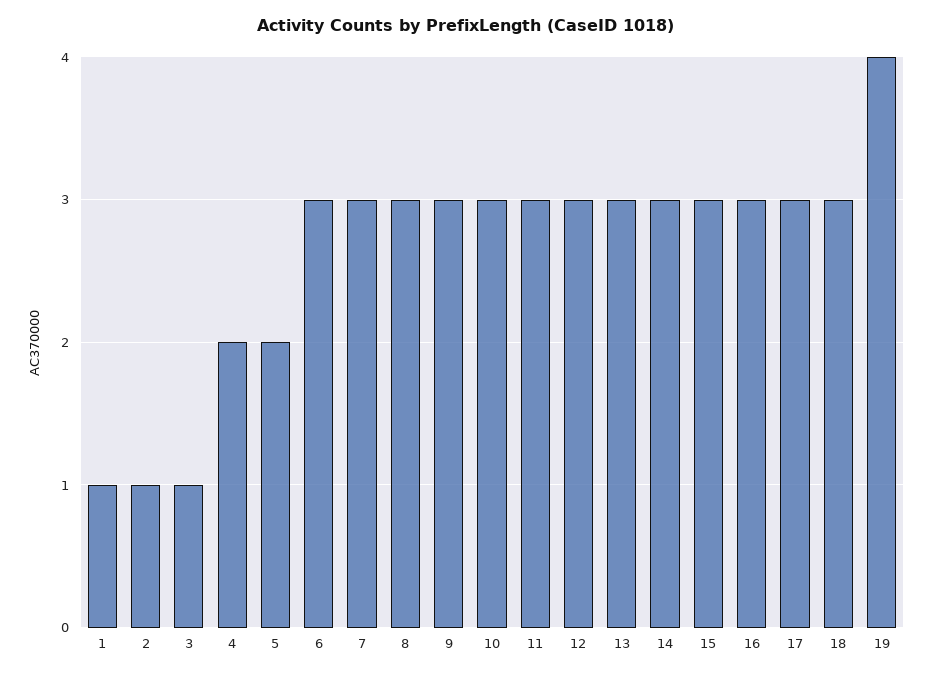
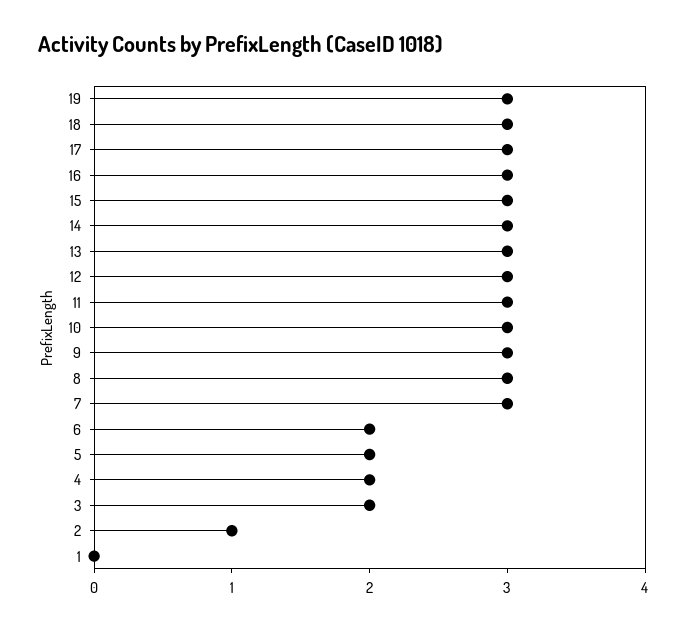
1: 1 -> 0
3: 1 -> 2
6: 3 -> 2
19: 4 -> 3

